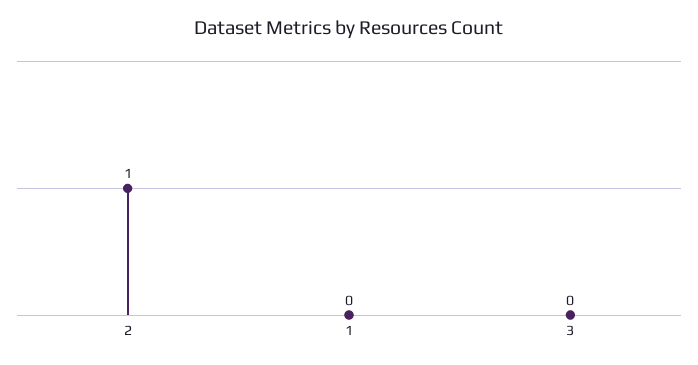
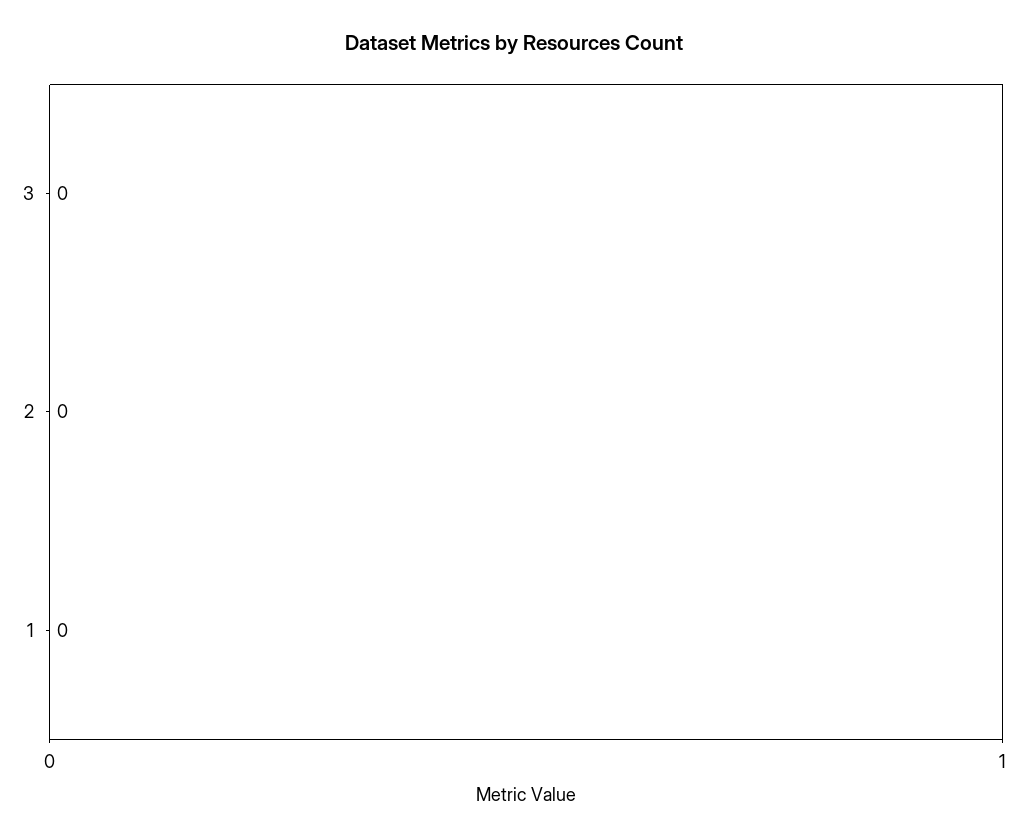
2: 1 -> 0

